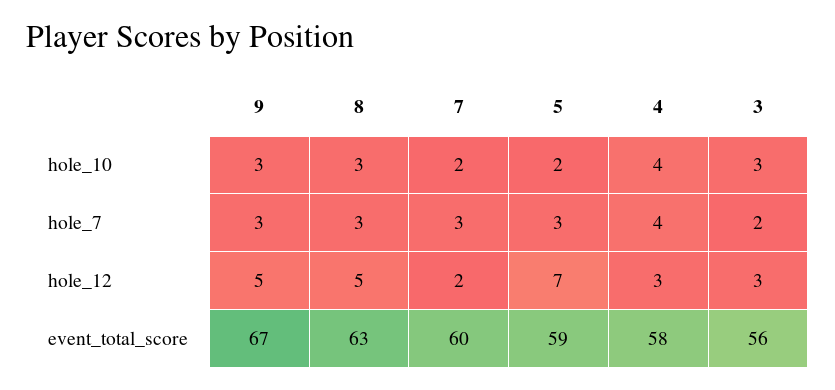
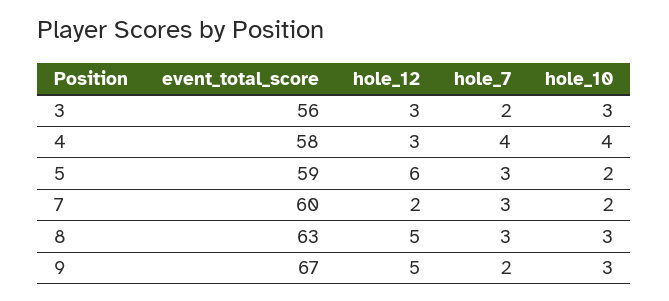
9, hole_7: 3 -> 2
5, hole_12: 7 -> 6

